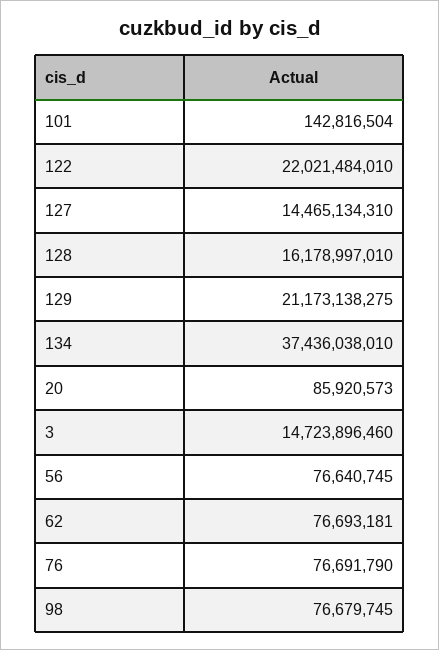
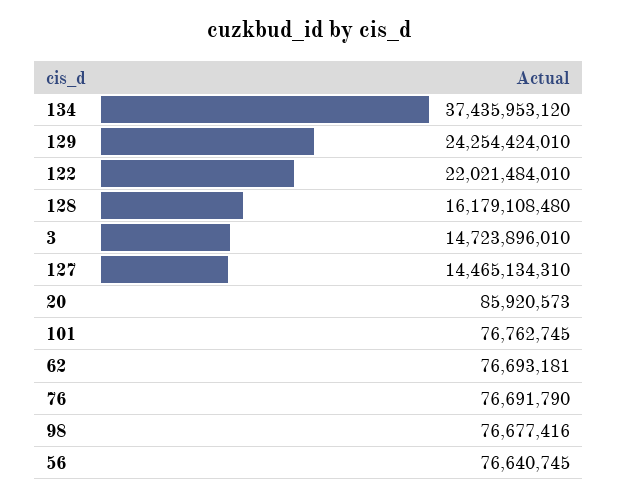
101: 142816504 -> 76762745
128: 16178997010 -> 16179108480
129: 21173138275 -> 24254424010
134: 37436038010 -> 37435953120
3: 14723896460 -> 14723896010
98: 76679745 -> 76677416

